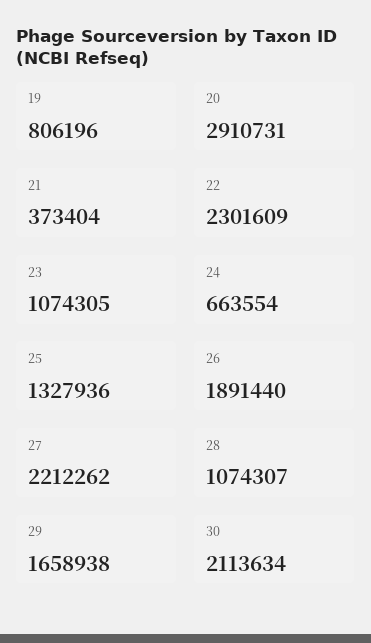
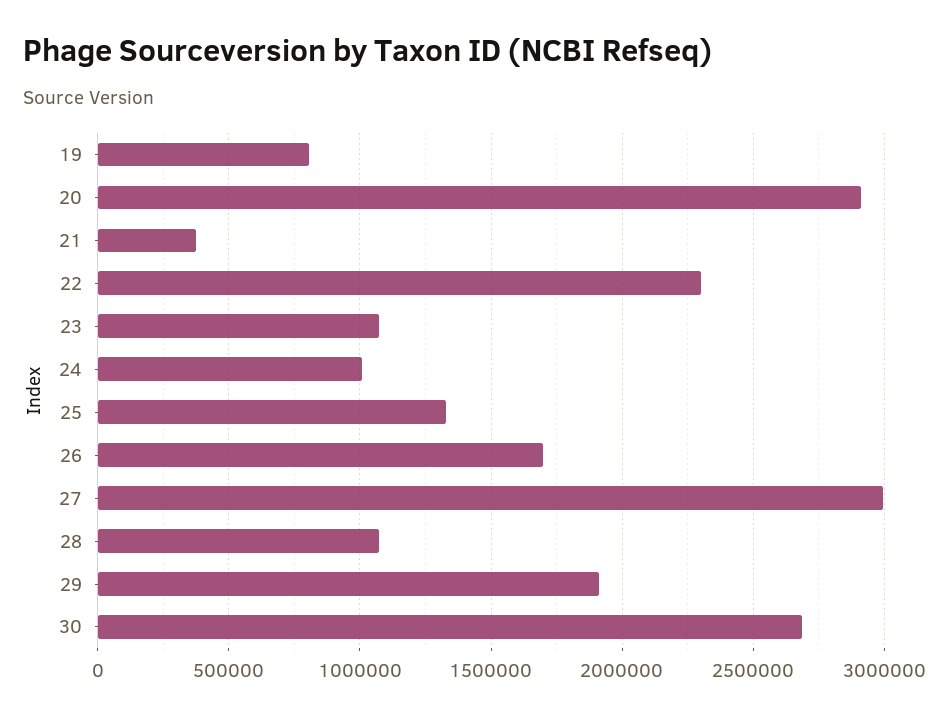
24: 663554 -> 1000000
26: 1891440 -> 1700000
27: 2212262 -> 3000000
29: 1658938 -> 1900000
30: 2113634 -> 2700000

